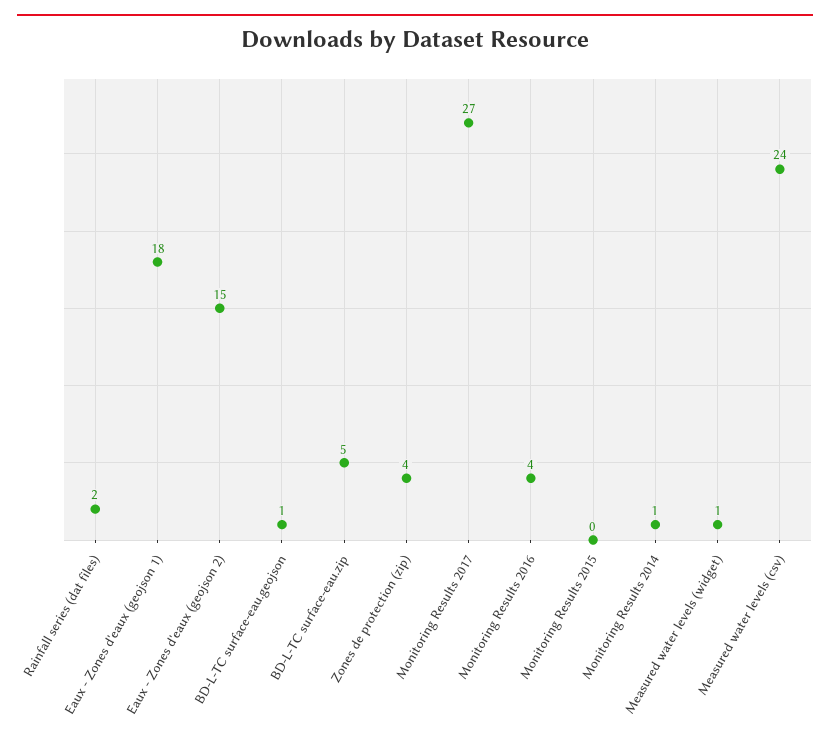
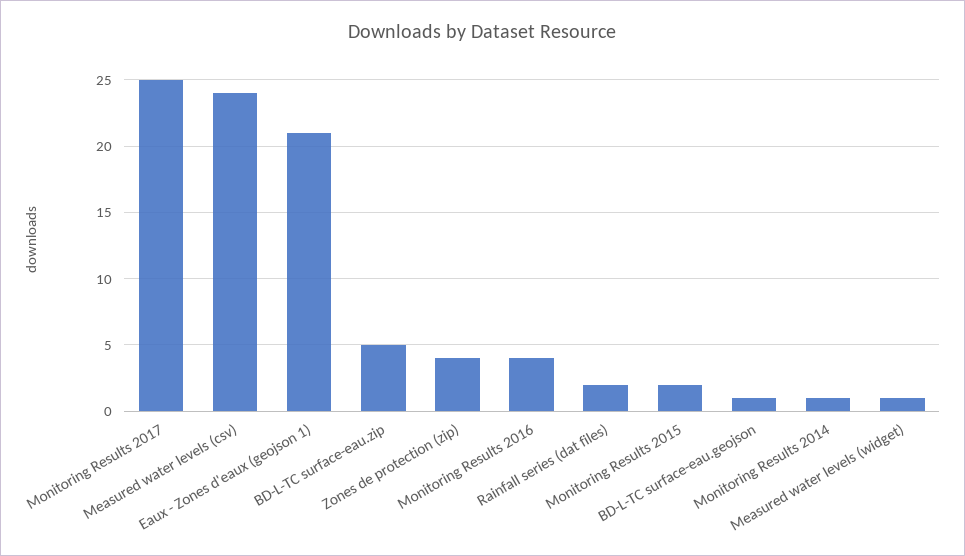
Eaux - Zones d'eaux (geojson 1): 18 -> 21
Eaux - Zones d'eaux (geojson 2): 15 -> none
Monitoring Results 2017: 27 -> 25
Monitoring Results 2015: 0 -> 2

